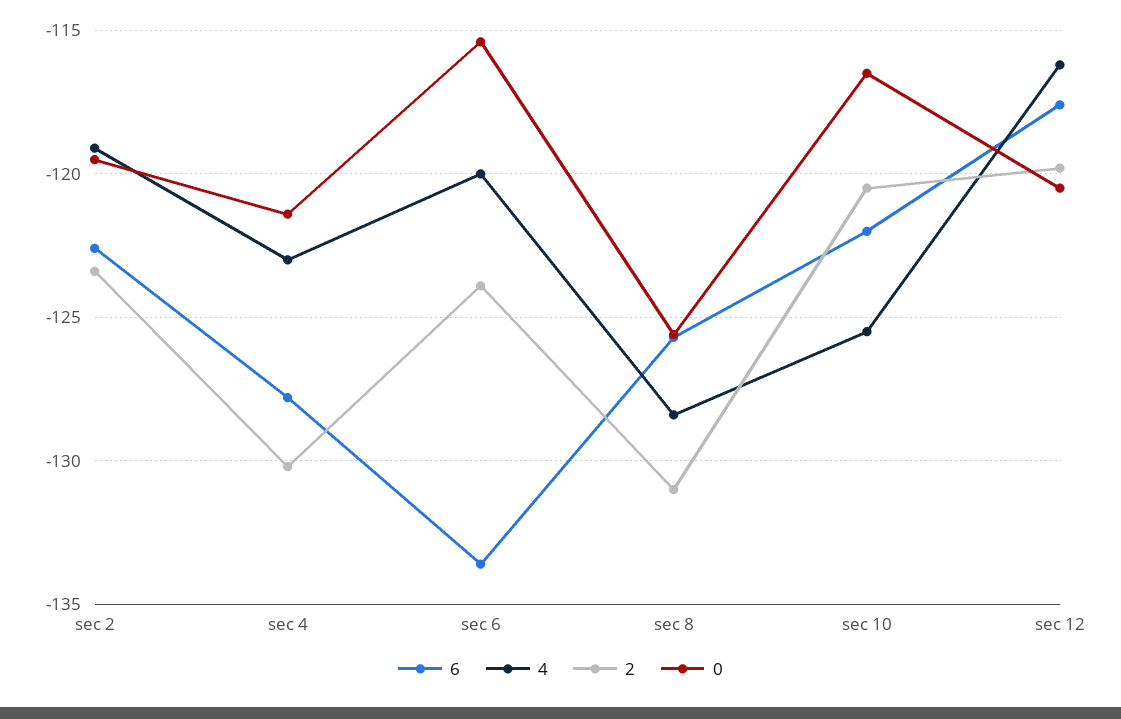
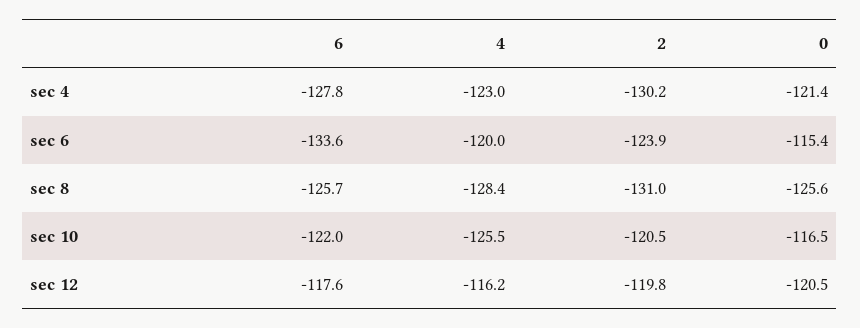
6, sec 2: -122.5 -> none
4, sec 2: -119 -> none
2, sec 2: -123.5 -> none
0, sec 2: -119.5 -> none

